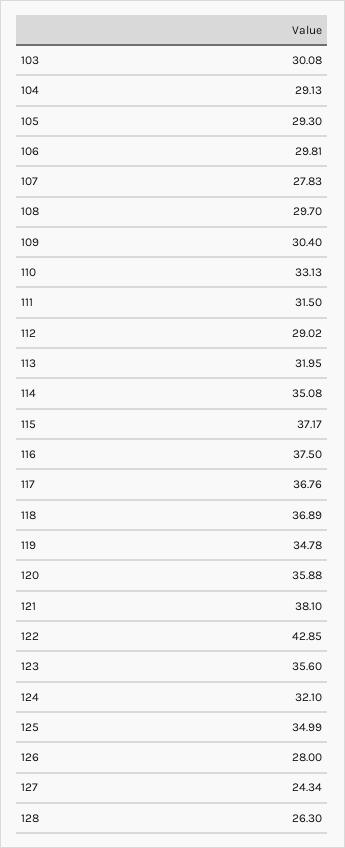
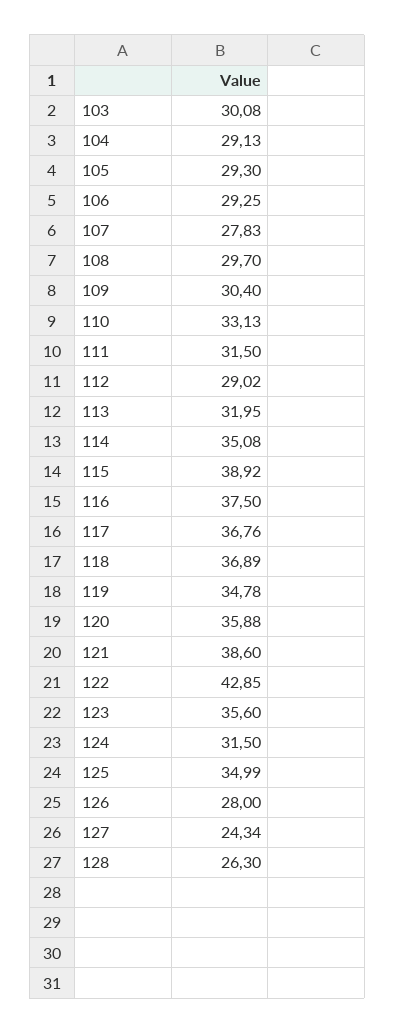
106: 29.81 -> 29.25
115: 37.17 -> 38.92
121: 38.1 -> 38.6
124: 32.1 -> 31.5

